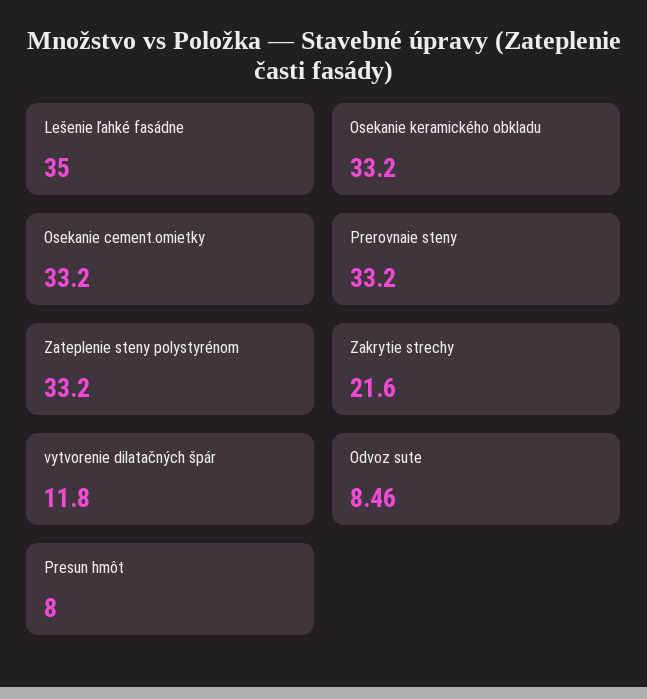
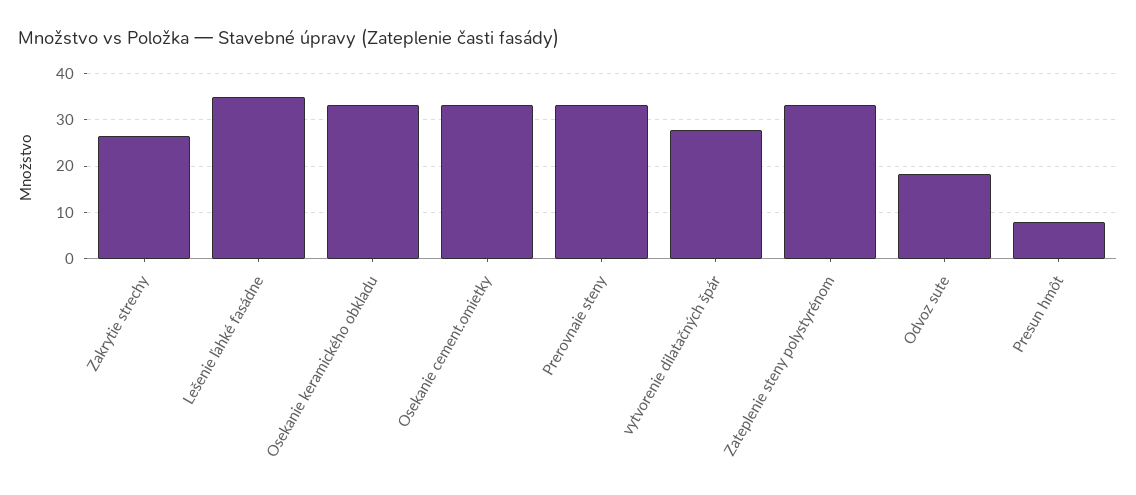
Zakrytie strechy: 21.6 -> 26
vytvorenie dilatačných špár: 11.8 -> 28
Odvoz sute: 8.46 -> 18

